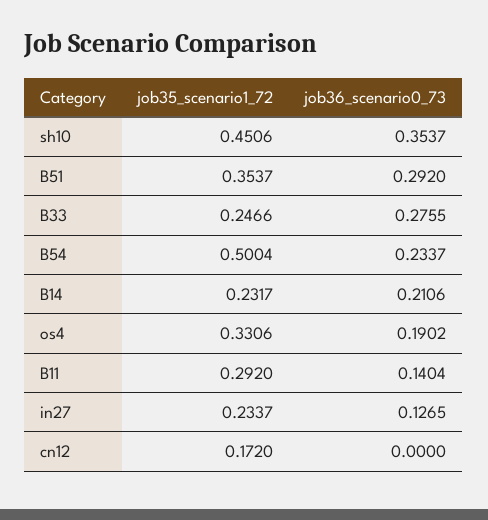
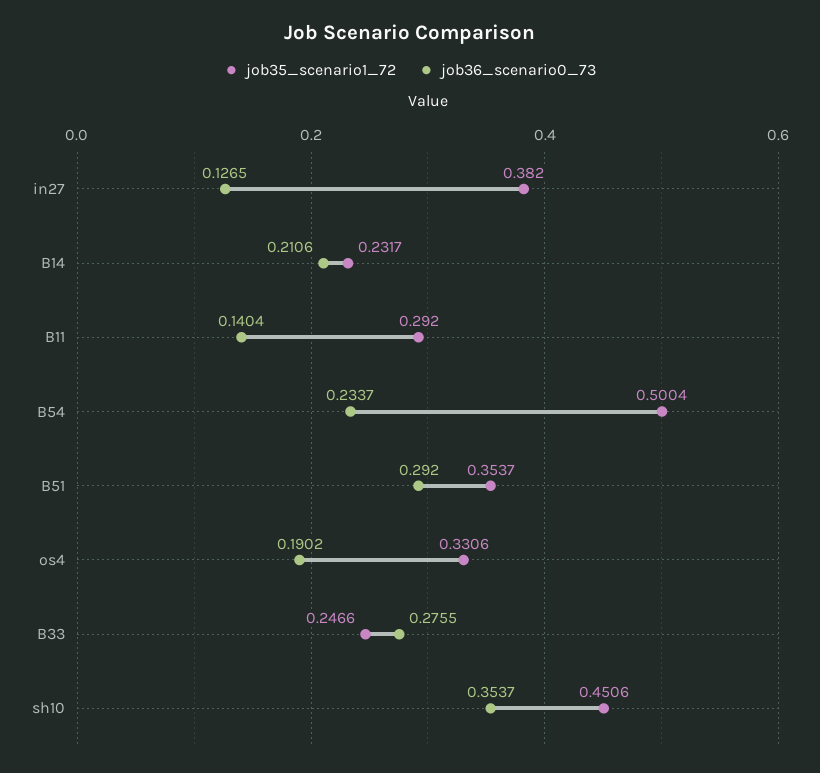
job35_scenario1_72, in27: 0.2337 -> 0.382
job35_scenario1_72, cn12: 0.172 -> none
job36_scenario0_73, cn12: 0 -> none

